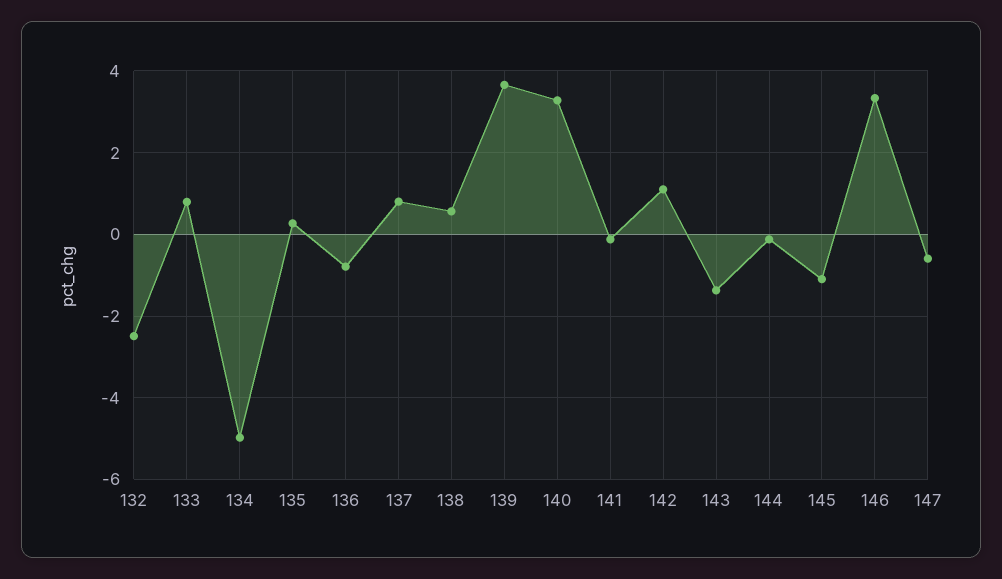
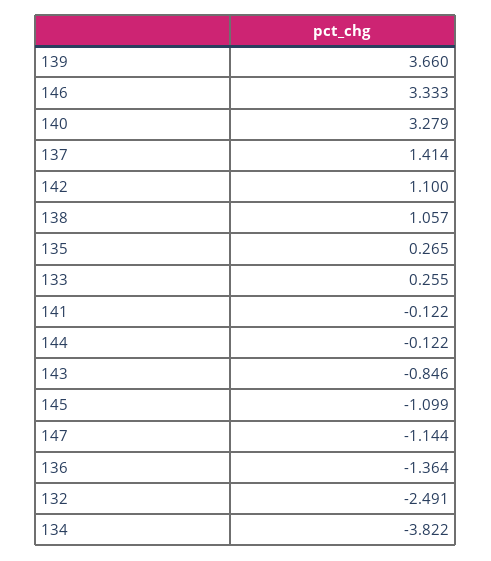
133: 0.8 -> 0.255
134: -5 -> -3.822
136: -0.8 -> -1.364
137: 0.8 -> 1.414
138: 0.6 -> 1.057
143: -1.4 -> -0.846
147: -0.6 -> -1.144

